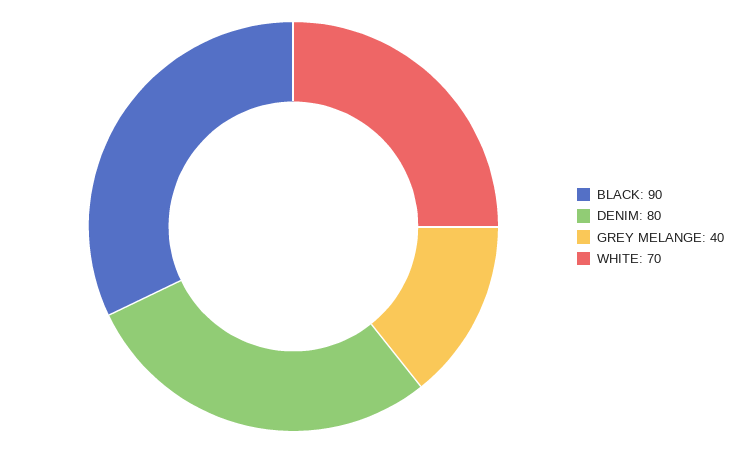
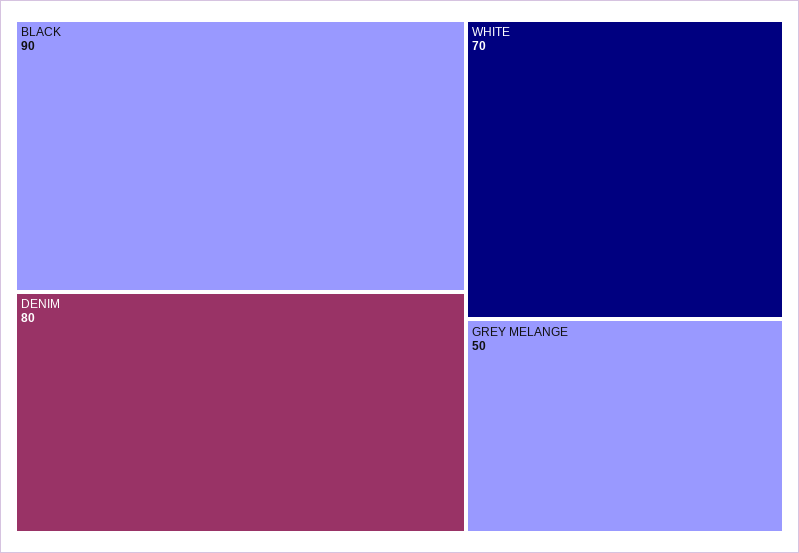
GREY MELANGE: 40 -> 50

